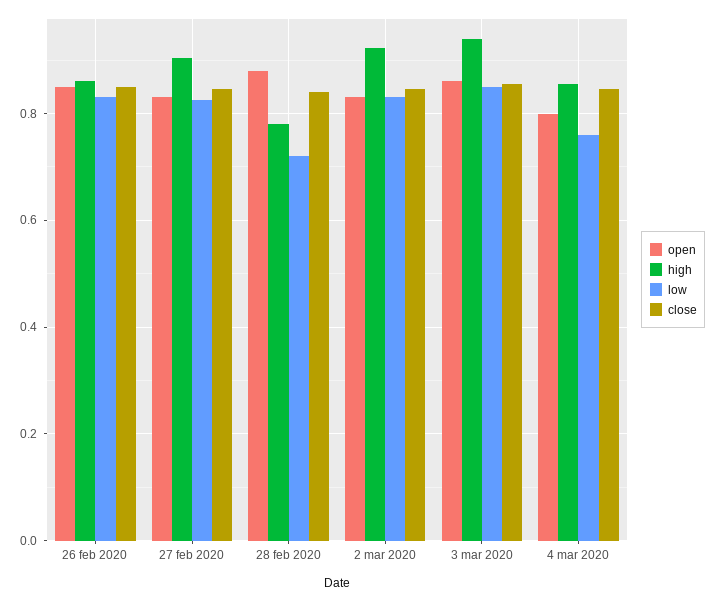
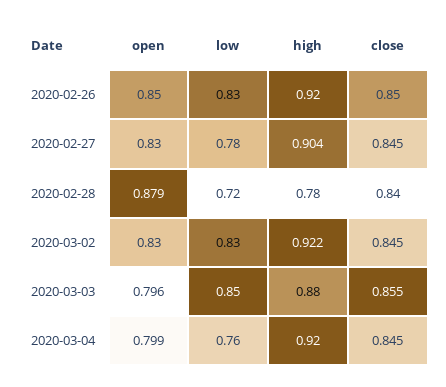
high, 26 feb 2020: 0.86 -> 0.92
low, 27 feb 2020: 0.82 -> 0.78
open, 3 mar 2020: 0.86 -> 0.796
high, 3 mar 2020: 0.94 -> 0.88
high, 4 mar 2020: 0.86 -> 0.92

